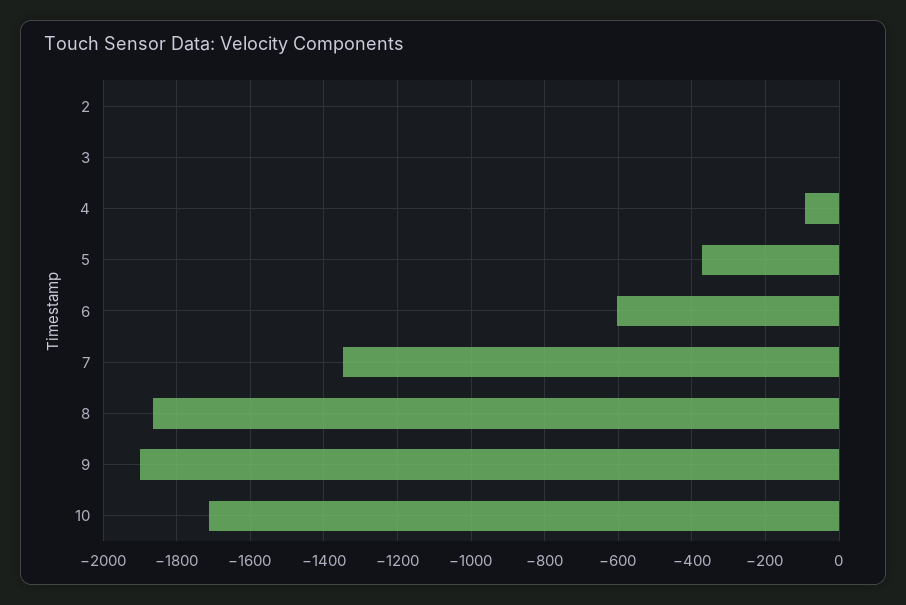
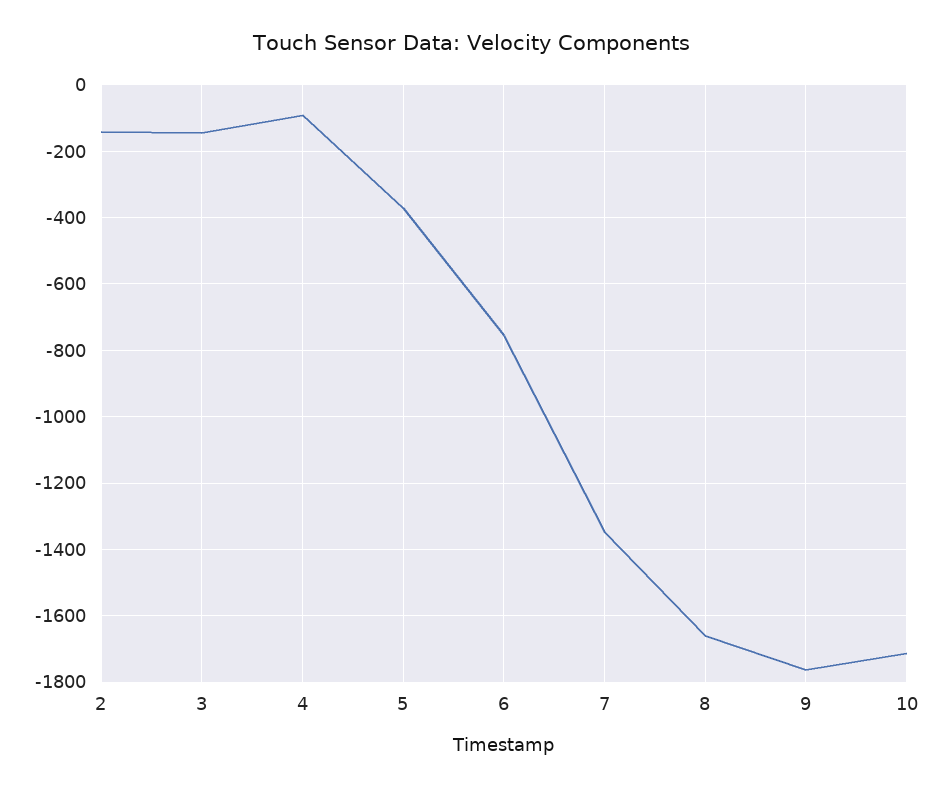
2: 0 -> -140
3: 0 -> -140
6: -600 -> -760
8: -1860 -> -1660
9: -1900 -> -1760

